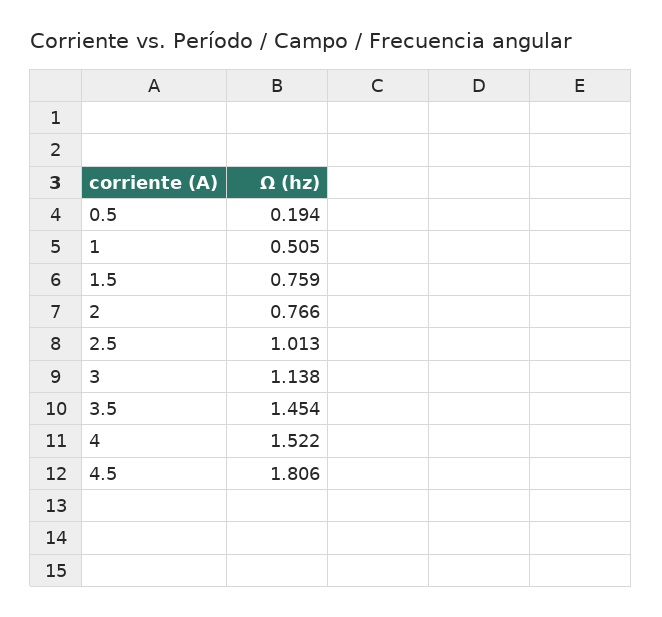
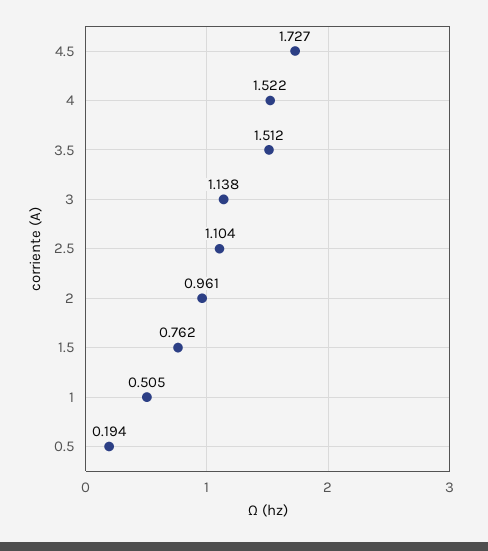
1.5: 0.759 -> 0.762
2: 0.766 -> 0.961
2.5: 1.013 -> 1.104
3.5: 1.454 -> 1.512
4.5: 1.806 -> 1.727

